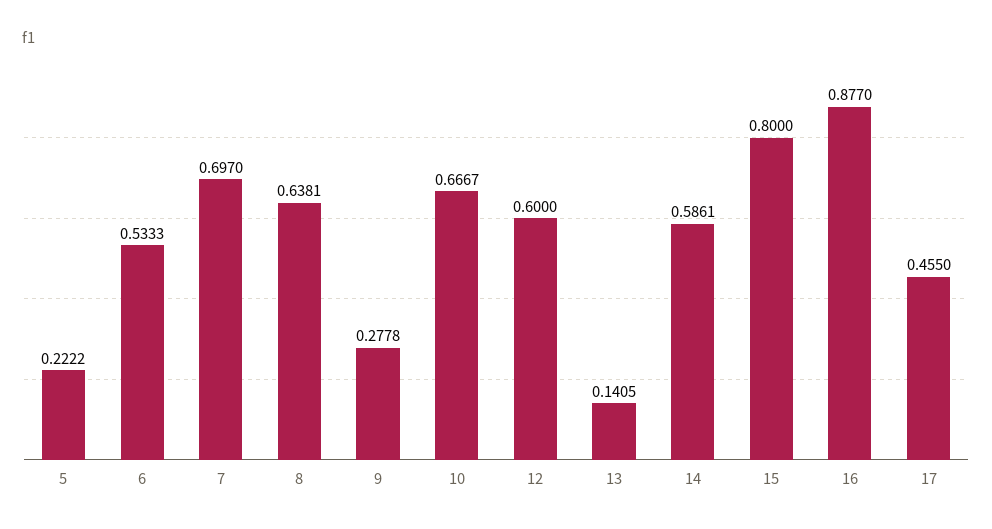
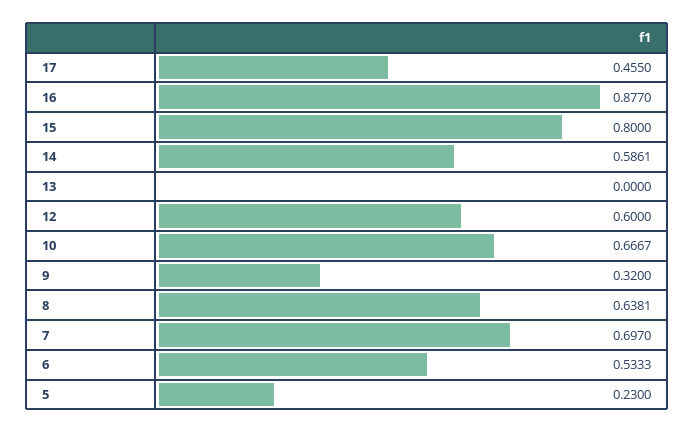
5: 0.2222 -> 0.23
9: 0.2778 -> 0.32
13: 0.1405 -> 0

